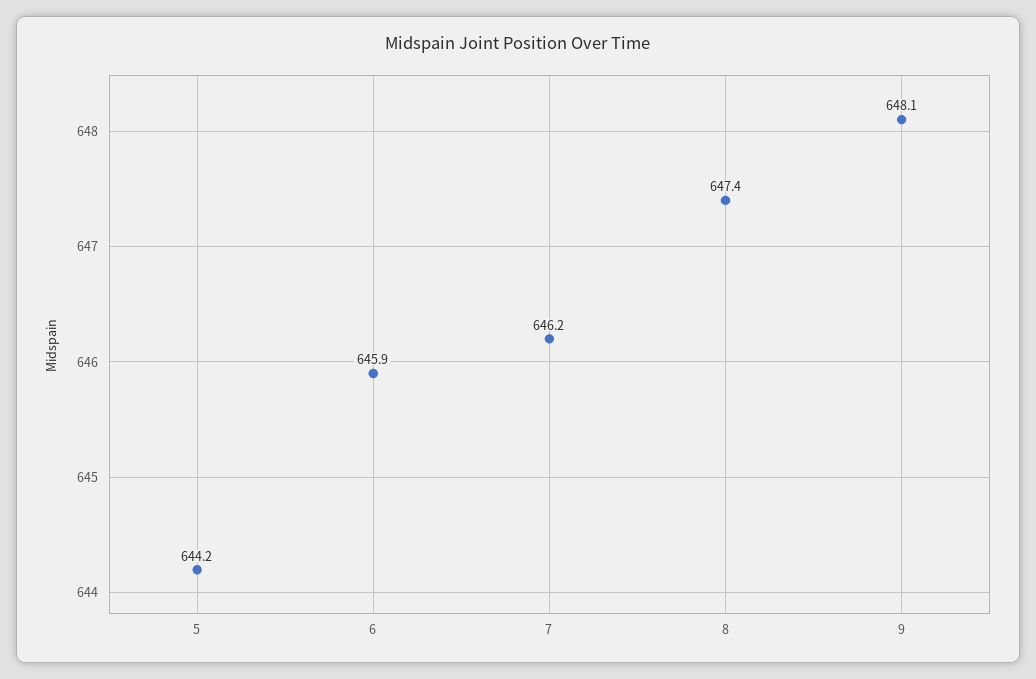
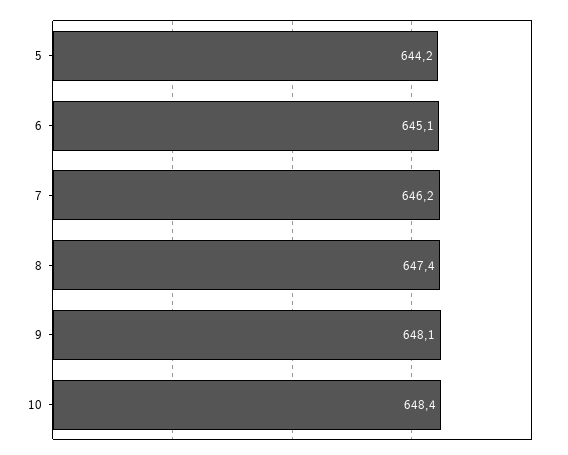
6: 645.9 -> 645.1
10: none -> 648.4

